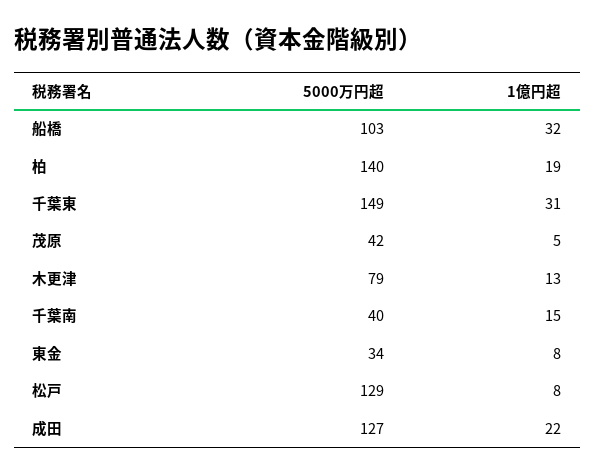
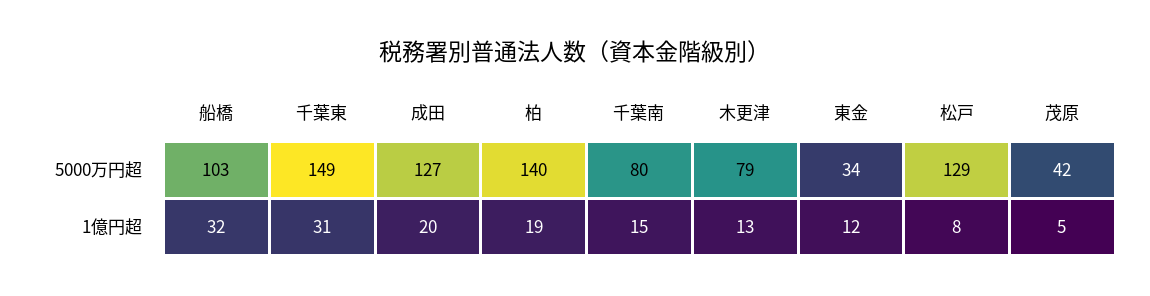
5000万円超, 千葉南: 40 -> 80
1億円超, 東金: 8 -> 12
1億円超, 成田: 22 -> 20

